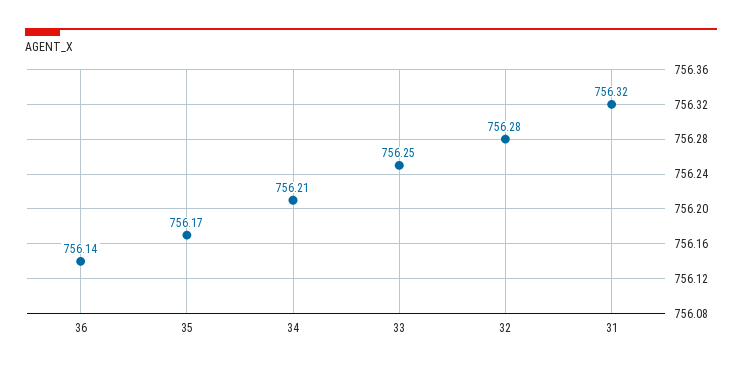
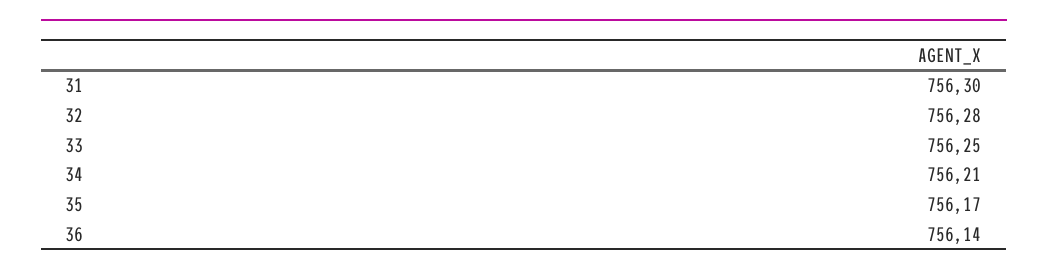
31: 756.32 -> 756.3

